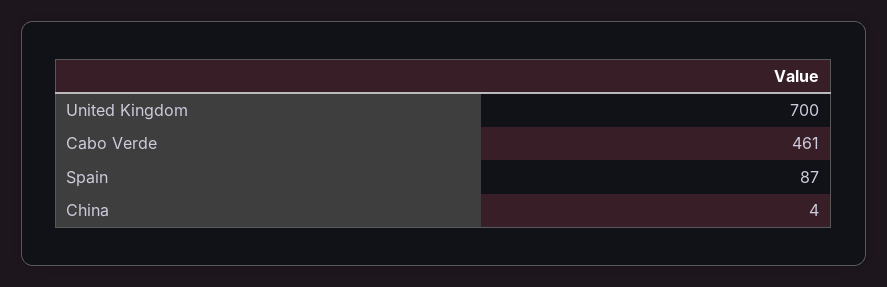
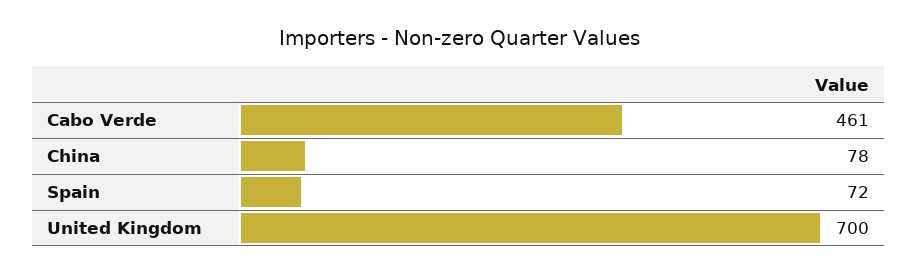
Spain: 87 -> 72
China: 4 -> 78

